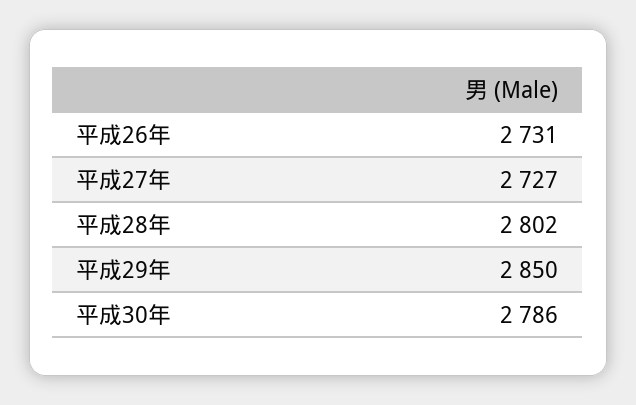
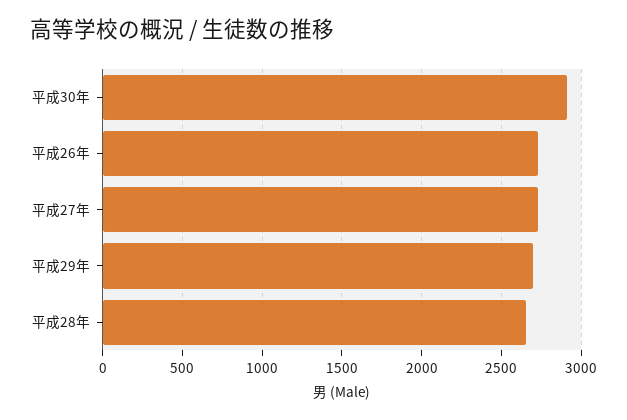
平成28年: 2802 -> 2650
平成29年: 2850 -> 2700
平成30年: 2786 -> 2900

